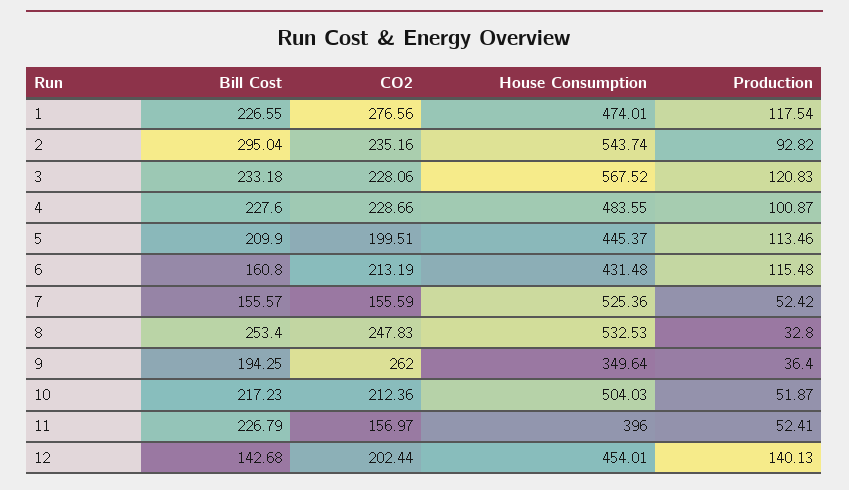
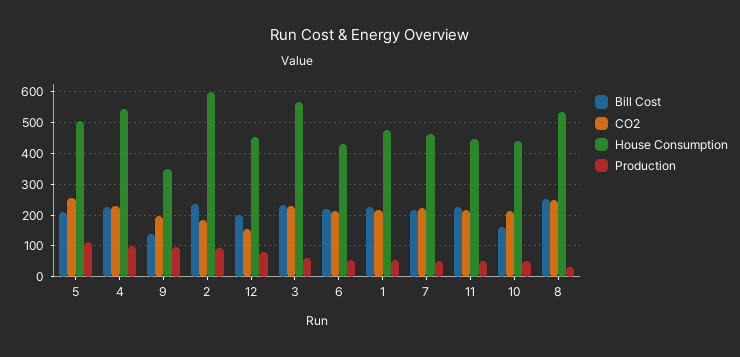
CO2, 1: 276.56 -> 220
Production, 1: 117.54 -> 60
Bill Cost, 2: 295.04 -> 240
CO2, 2: 235.16 -> 180
House Consumption, 2: 543.74 -> 600
Production, 3: 120.83 -> 60
House Consumption, 4: 483.55 -> 540
CO2, 5: 199.51 -> 260
House Consumption, 5: 445.37 -> 500
Bill Cost, 6: 160.8 -> 220
Production, 6: 115.48 -> 60
Bill Cost, 7: 155.57 -> 220
CO2, 7: 155.59 -> 220
House Consumption, 7: 525.36 -> 460
Bill Cost, 9: 194.25 -> 140
CO2, 9: 262 -> 200
Production, 9: 36.4 -> 100
Bill Cost, 10: 217.23 -> 160
House Consumption, 10: 504.03 -> 440
CO2, 11: 156.97 -> 220
House Consumption, 11: 396 -> 440
Bill Cost, 12: 142.68 -> 200
CO2, 12: 202.44 -> 160
Production, 12: 140.13 -> 80

